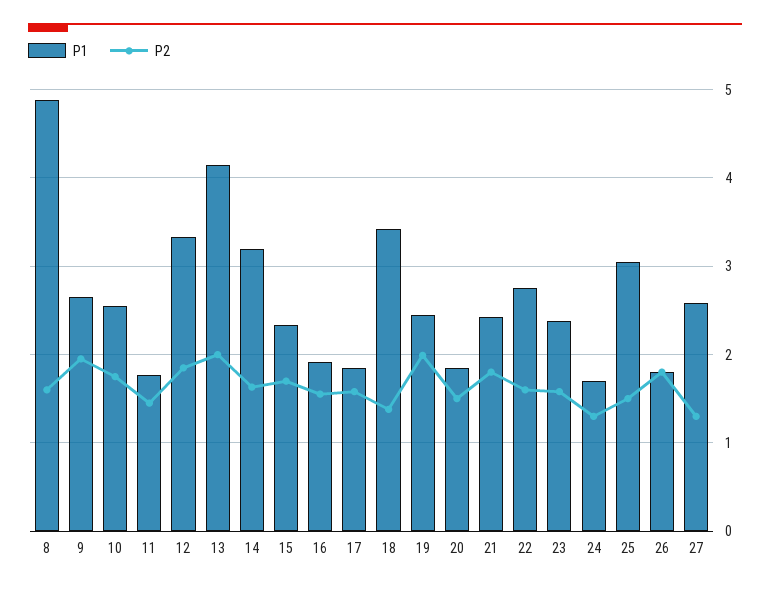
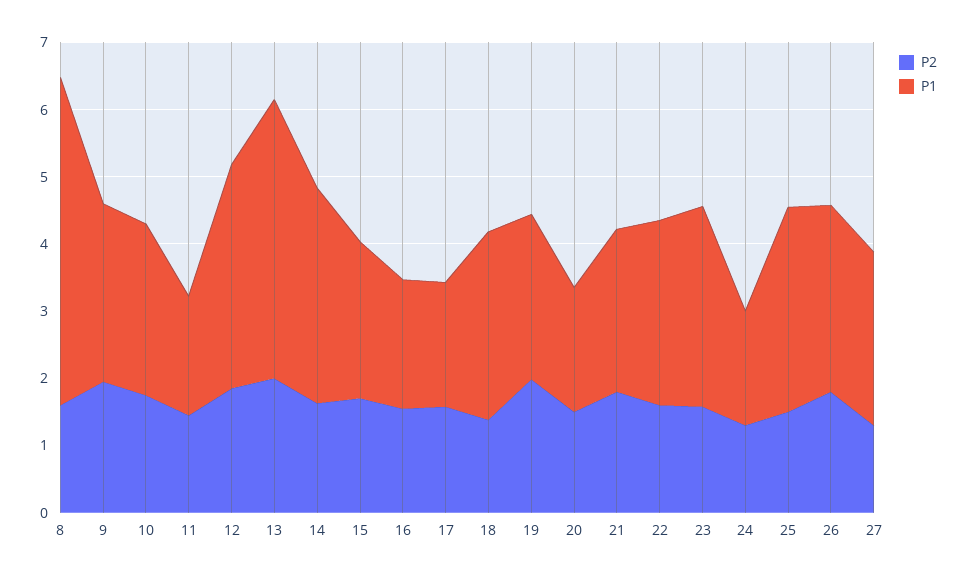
P1, 18: 3.4 -> 2.8
P1, 23: 2.4 -> 3
P1, 26: 1.8 -> 2.8

